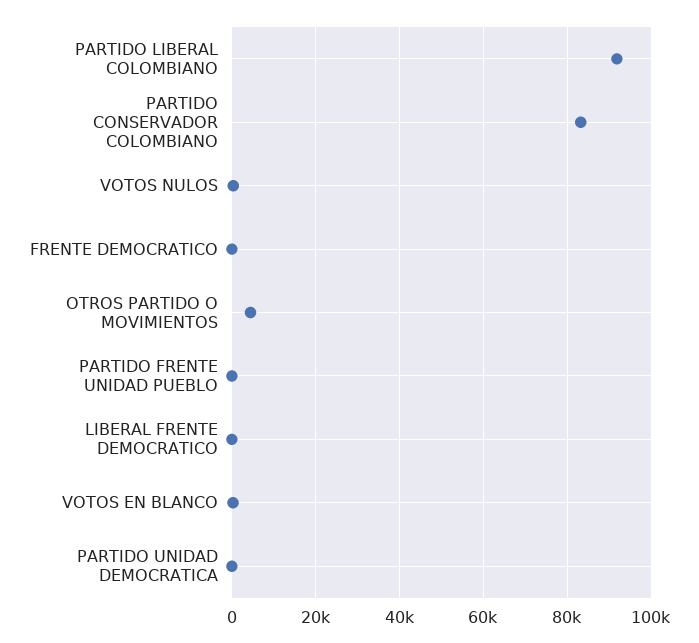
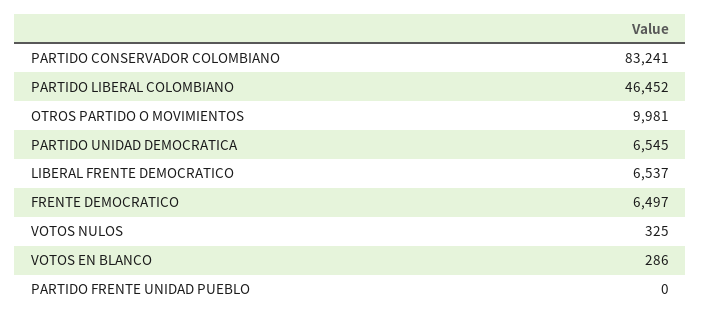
PARTIDO LIBERAL COLOMBIANO: 92000 -> 46452
FRENTE DEMOCRATICO: 0 -> 6497
OTROS PARTIDO O MOVIMIENTOS: 4000 -> 9981
LIBERAL FRENTE DEMOCRATICO: 0 -> 6537
PARTIDO UNIDAD DEMOCRATICA: 0 -> 6545

